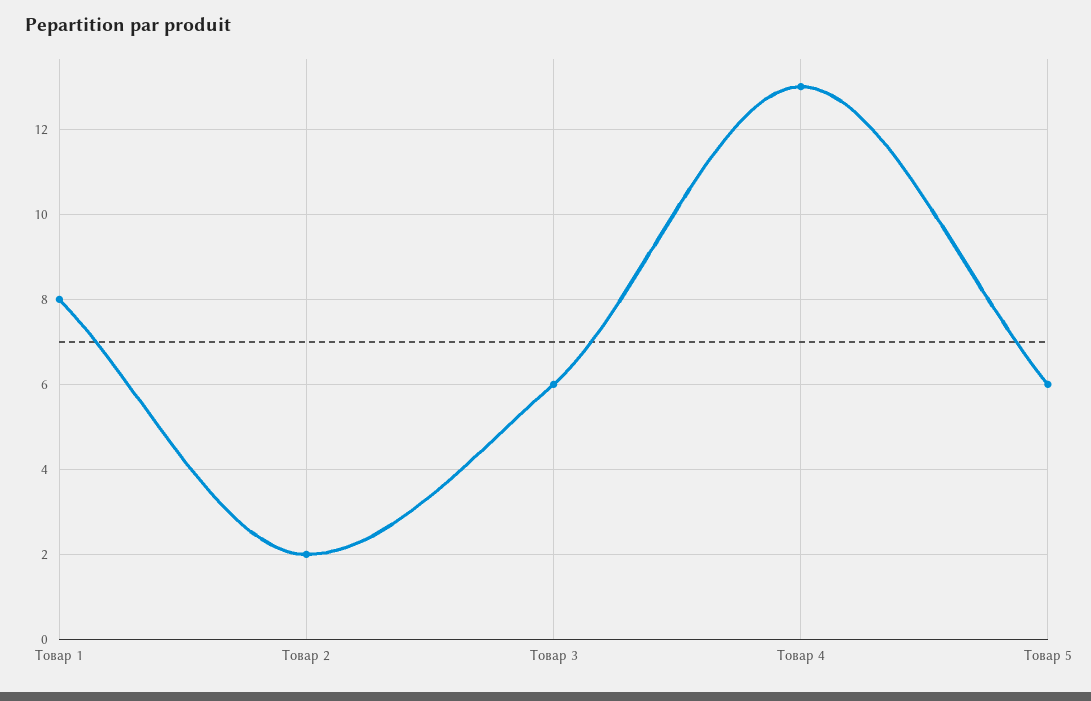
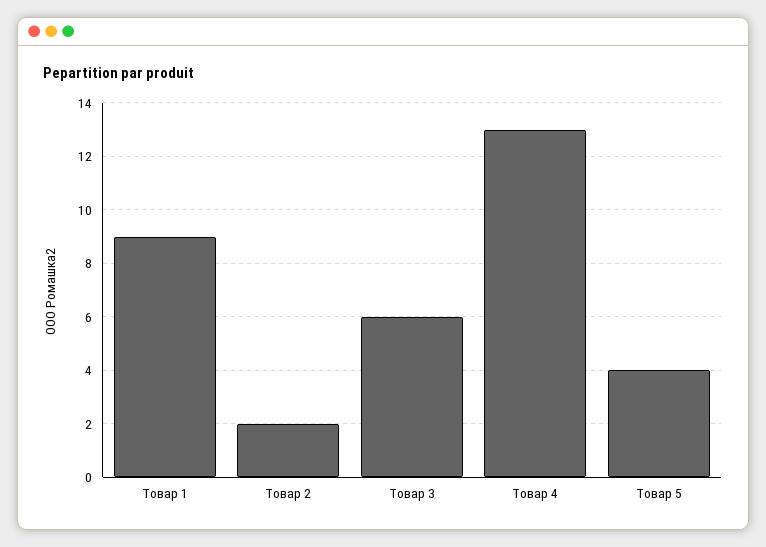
Товар 1: 8 -> 9
Товар 5: 6 -> 4

